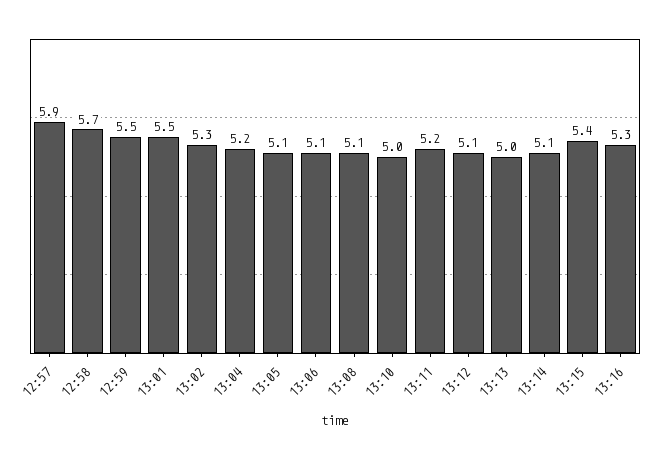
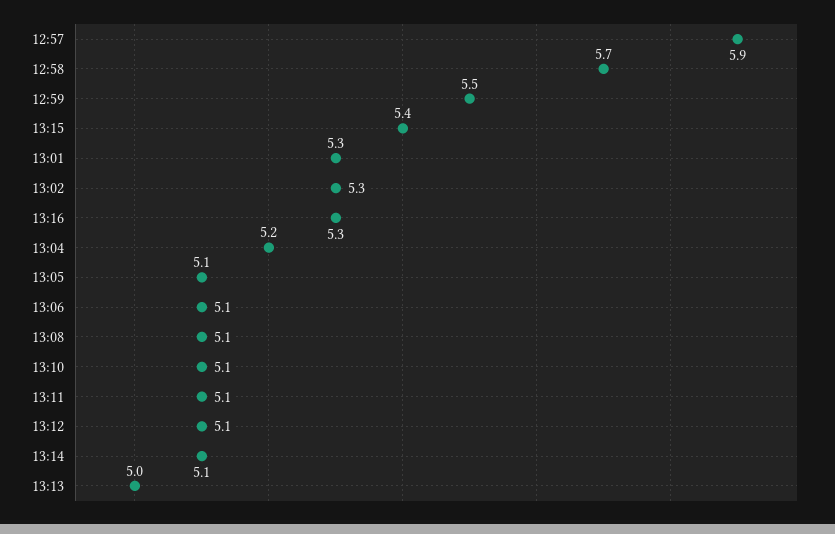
13:01: 5.5 -> 5.3
13:10: 5 -> 5.1
13:11: 5.2 -> 5.1

